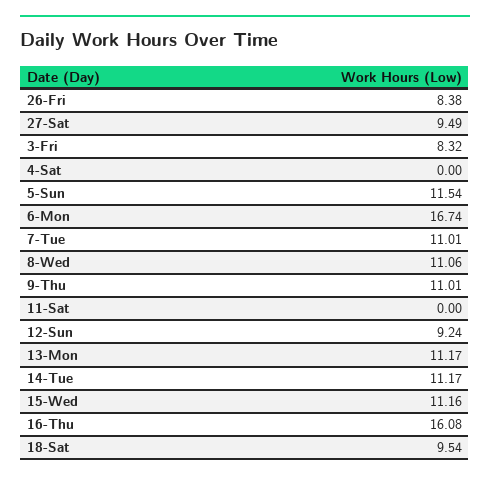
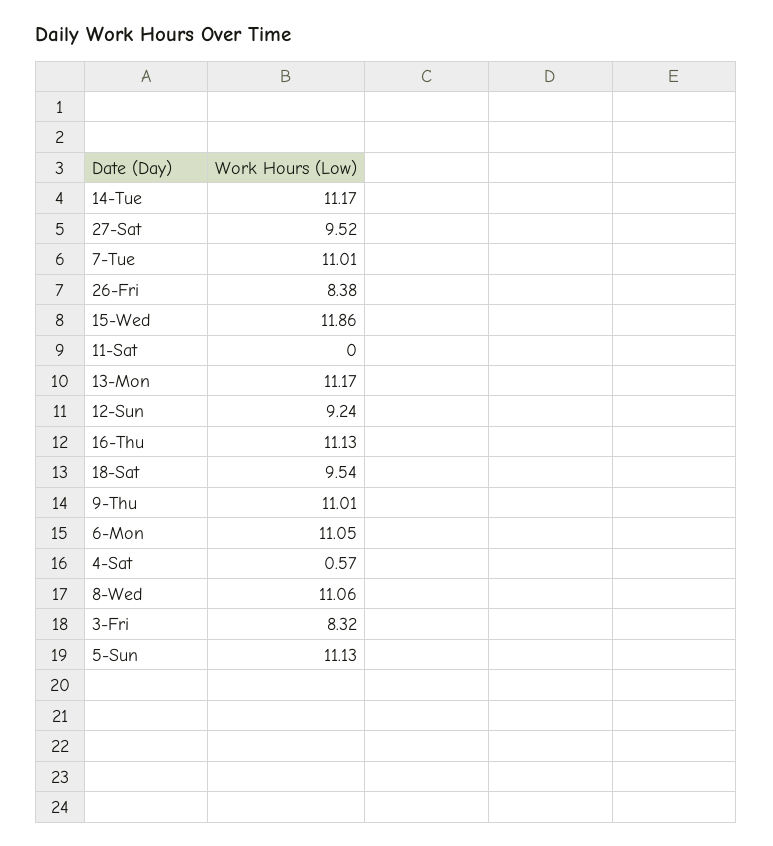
27-Sat: 9.49 -> 9.52
4-Sat: 0 -> 0.57
5-Sun: 11.54 -> 11.13
6-Mon: 16.74 -> 11.05
15-Wed: 11.16 -> 11.86
16-Thu: 16.08 -> 11.13

